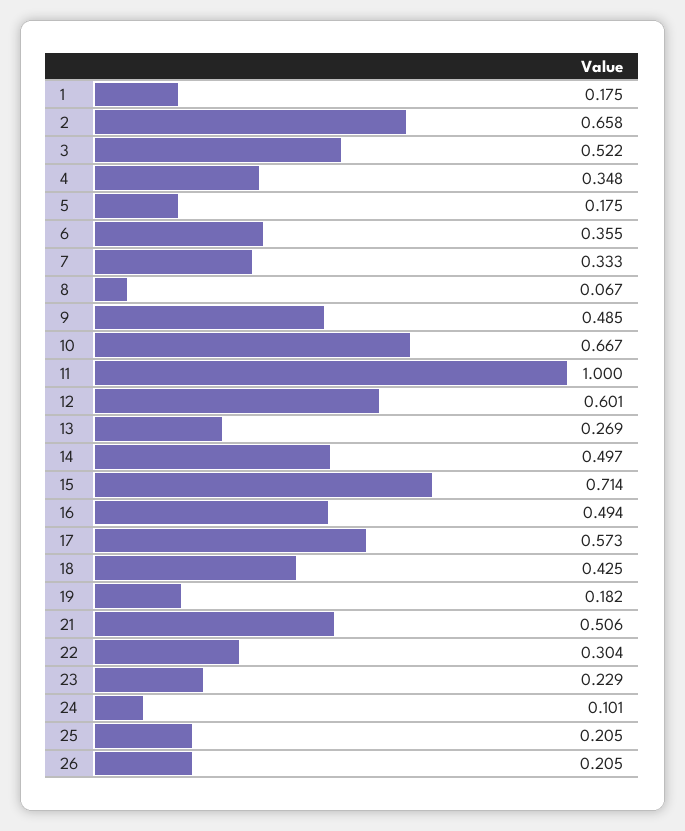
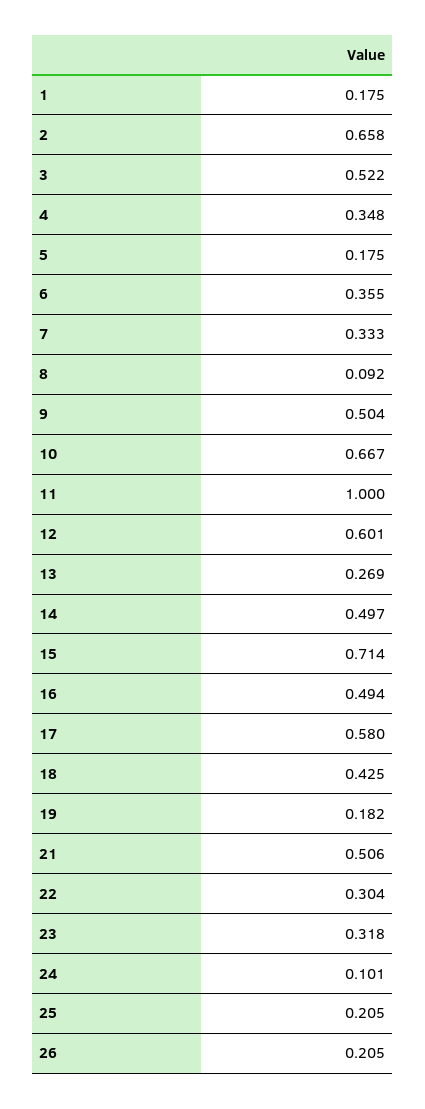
8: 0.067 -> 0.092
9: 0.485 -> 0.504
17: 0.573 -> 0.58
23: 0.229 -> 0.318

